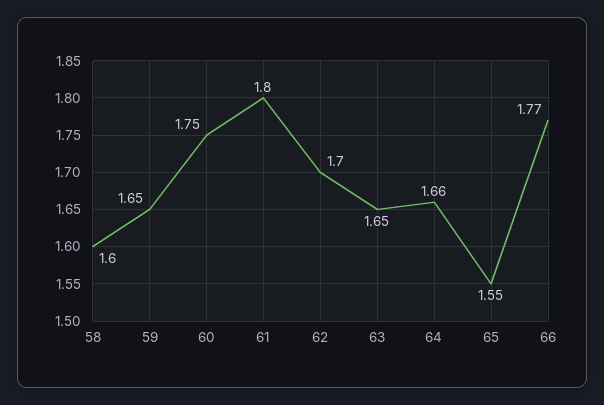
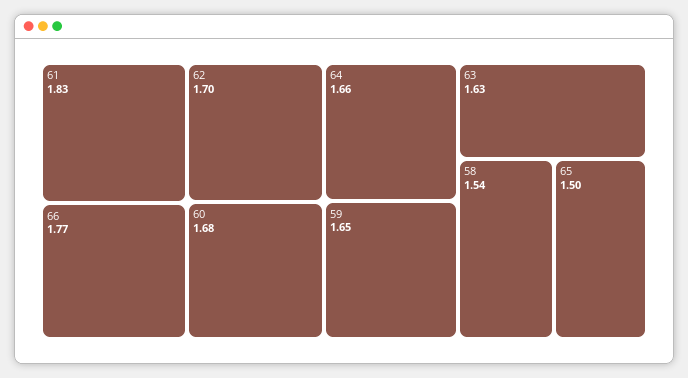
58: 1.6 -> 1.54
60: 1.75 -> 1.68
61: 1.8 -> 1.83
63: 1.65 -> 1.63
65: 1.55 -> 1.5

